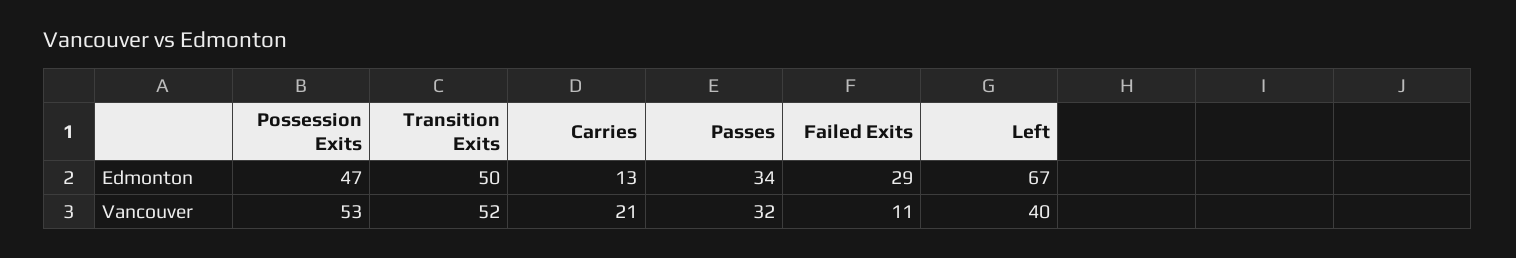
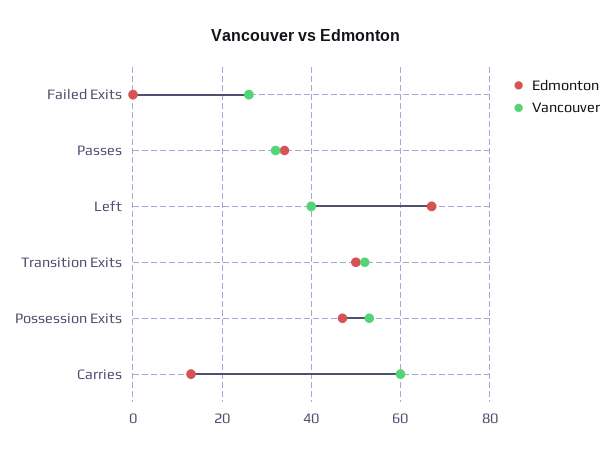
Edmonton, Failed Exits: 29 -> 0
Vancouver, Carries: 21 -> 60
Vancouver, Failed Exits: 11 -> 25

